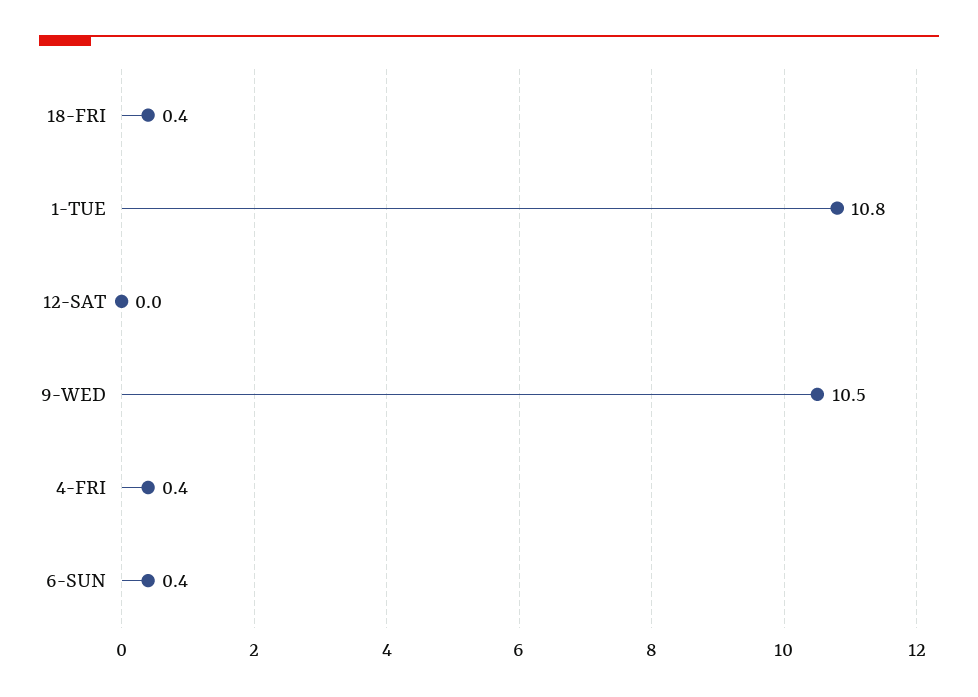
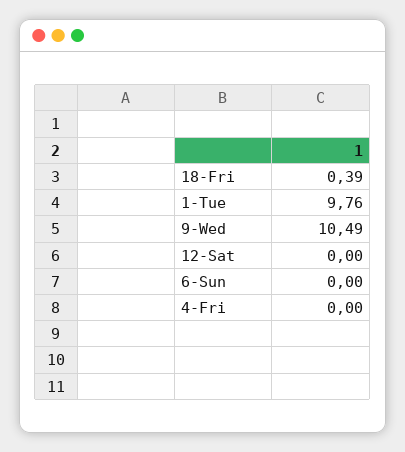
1-TUE: 10.8 -> 9.76
4-FRI: 0.4 -> 0
6-SUN: 0.4 -> 0

